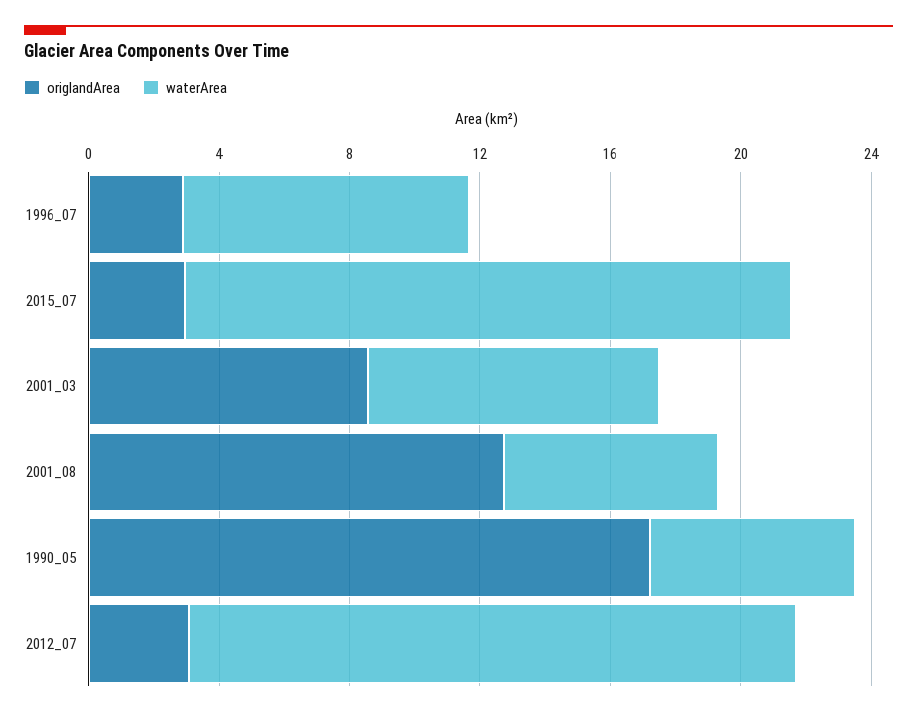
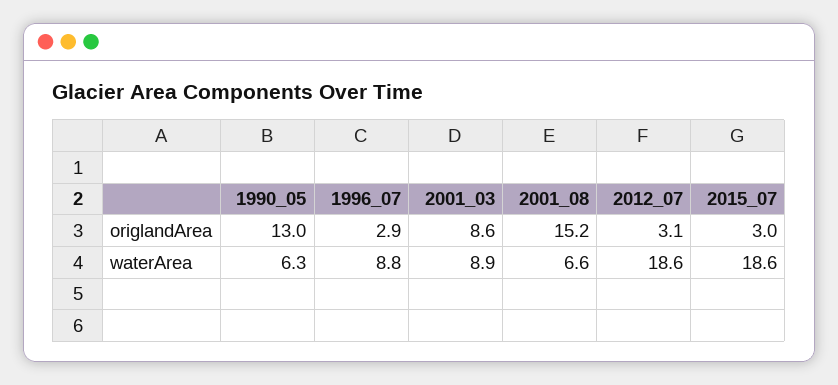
origlandArea, 2001_08: 13 -> 15.2
origlandArea, 1990_05: 17 -> 13

